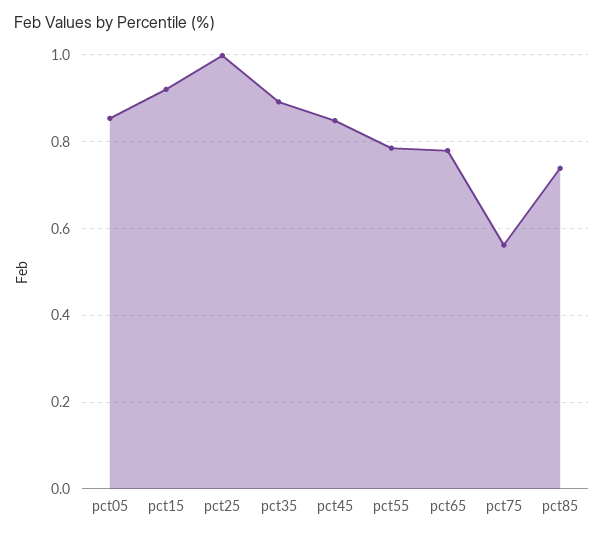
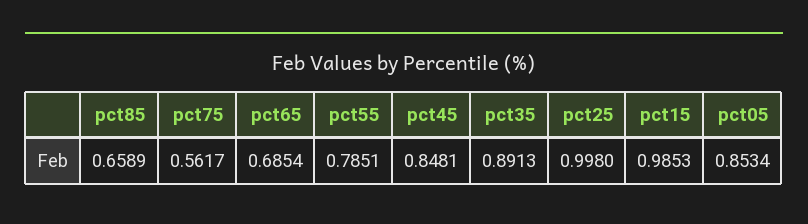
pct15: 0.92 -> 0.9853
pct65: 0.78 -> 0.6854
pct85: 0.74 -> 0.6589

